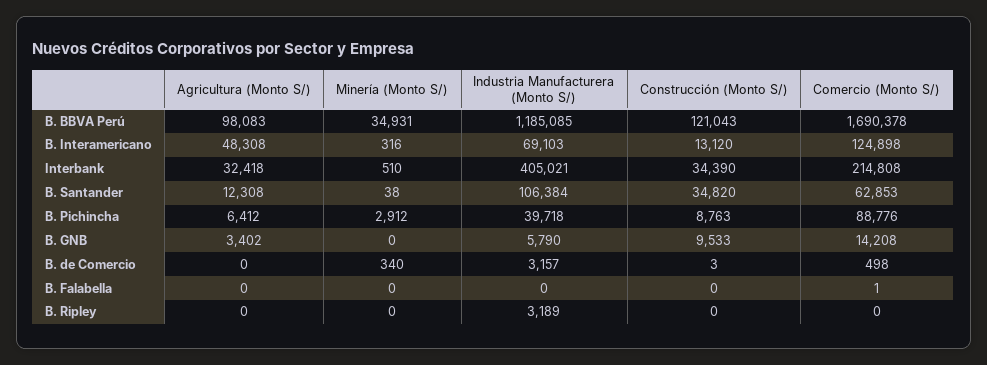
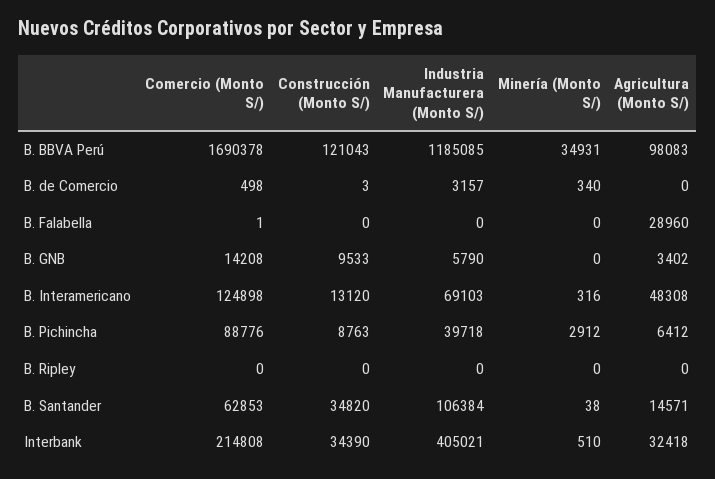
Agricultura (Monto S/), B. Santander: 12308 -> 14571
Agricultura (Monto S/), B. Falabella: 0 -> 28960
Industria Manufacturera (Monto S/), B. Ripley: 3189 -> 0

